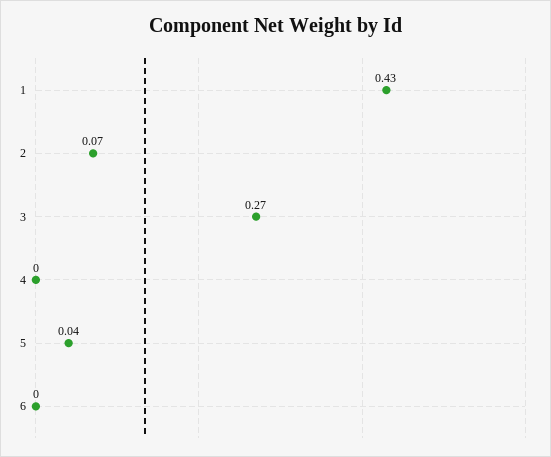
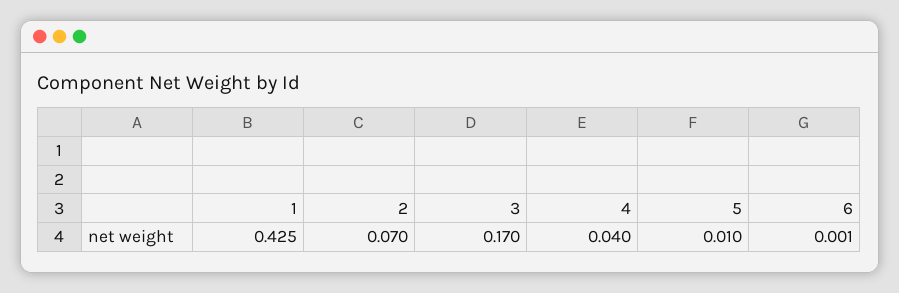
3: 0.27 -> 0.17
4: 0 -> 0.04
5: 0.04 -> 0.01

